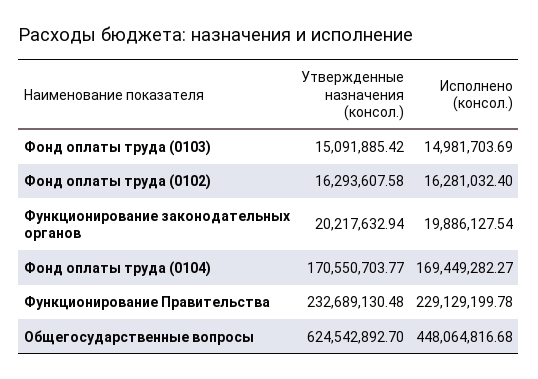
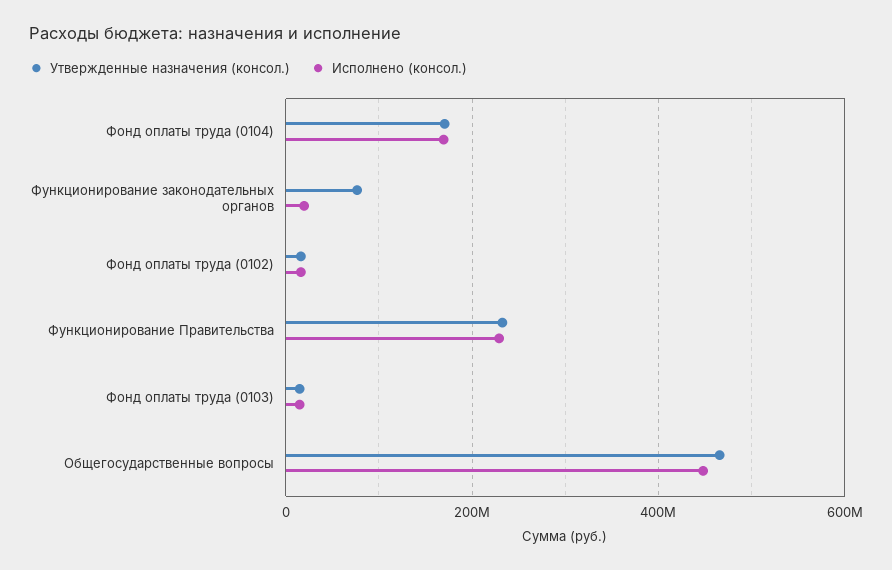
Утвержденные назначения (консол.), Функционирование законодательных органов: 20217632.94 -> 80000000
Утвержденные назначения (консол.), Общегосударственные вопросы: 624542892.7 -> 460000000

